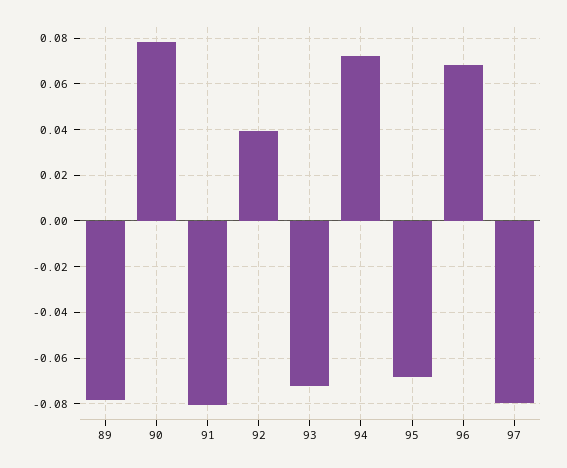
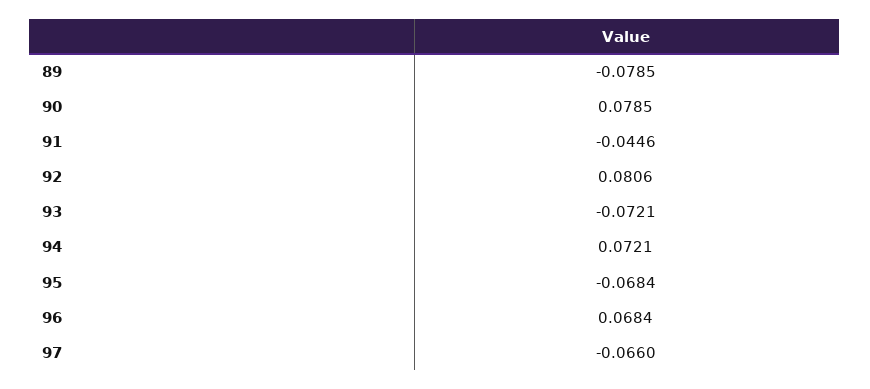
91: -0.08 -> -0.0446
92: 0.04 -> 0.0806
97: -0.08 -> -0.066

